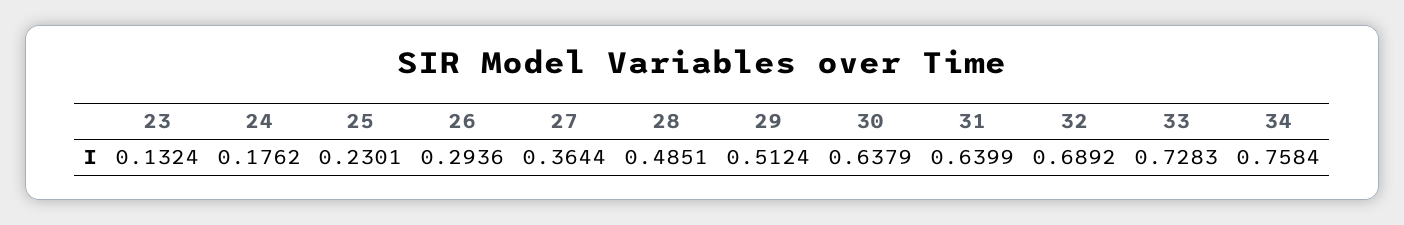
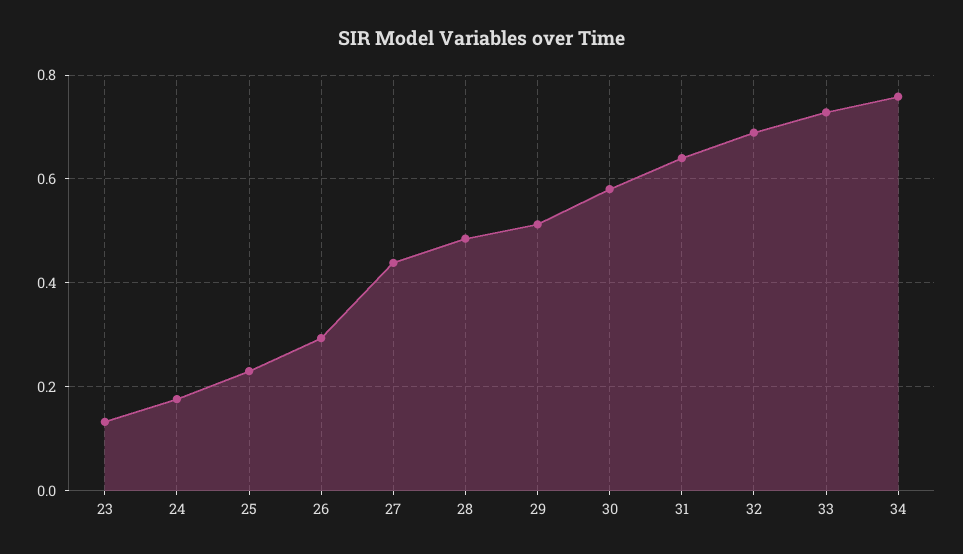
27: 0.3644 -> 0.44
30: 0.6379 -> 0.58

